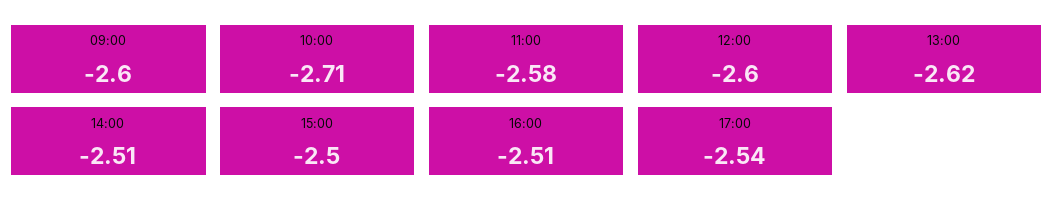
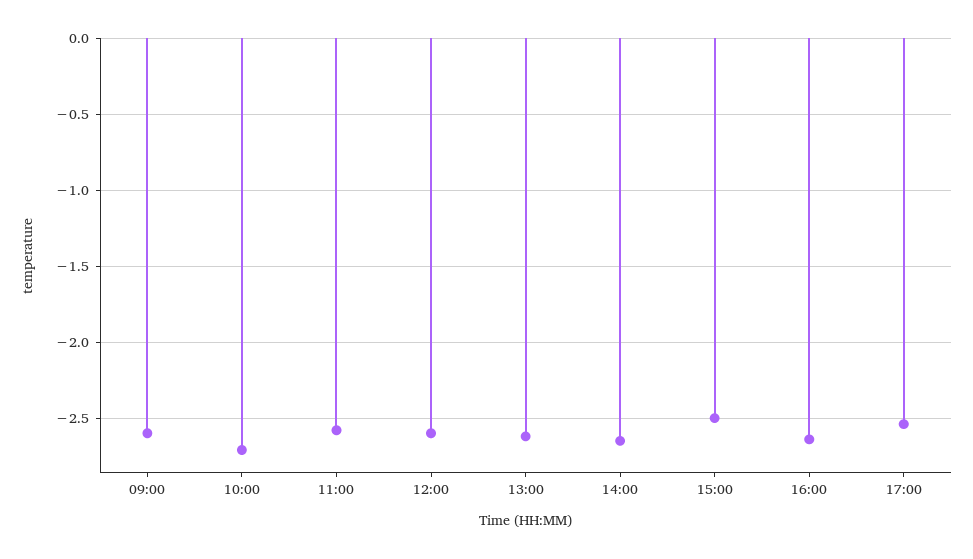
14:00: -2.51 -> -2.65
16:00: -2.51 -> -2.65

